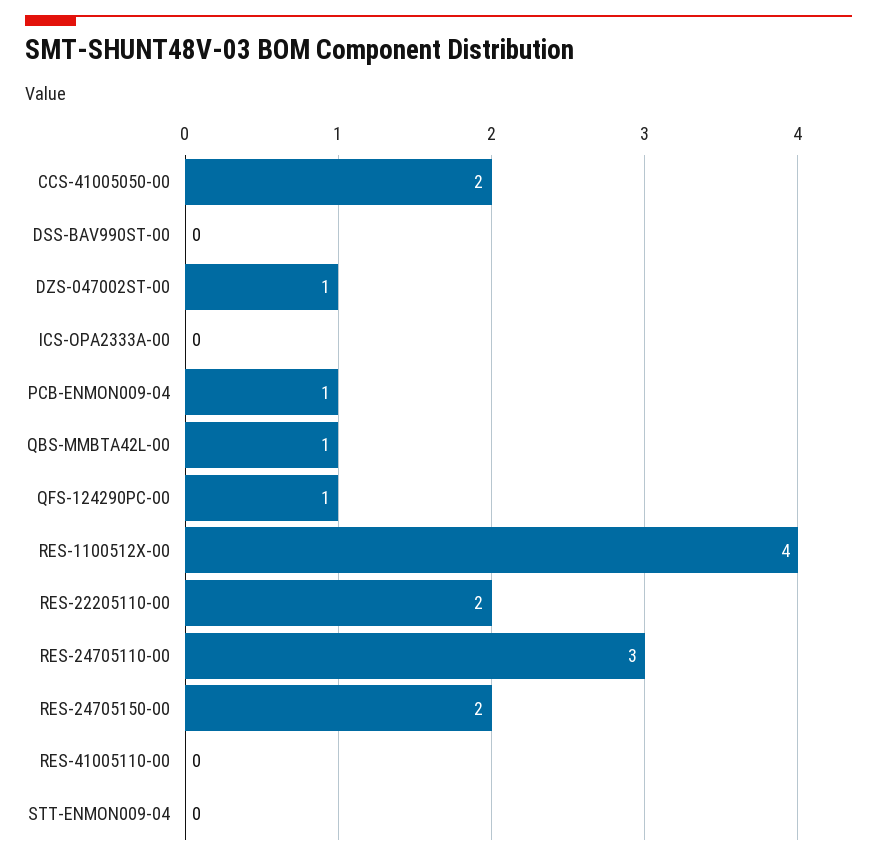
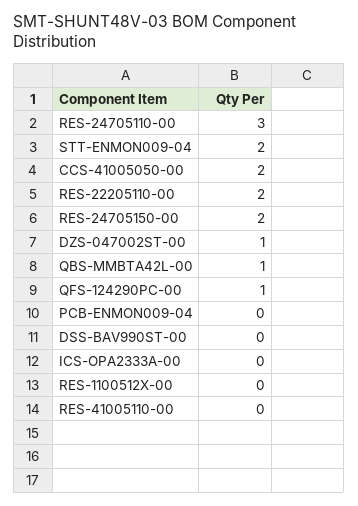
PCB-ENMON009-04: 1 -> 0
RES-1100512X-00: 4 -> 0
STT-ENMON009-04: 0 -> 2

